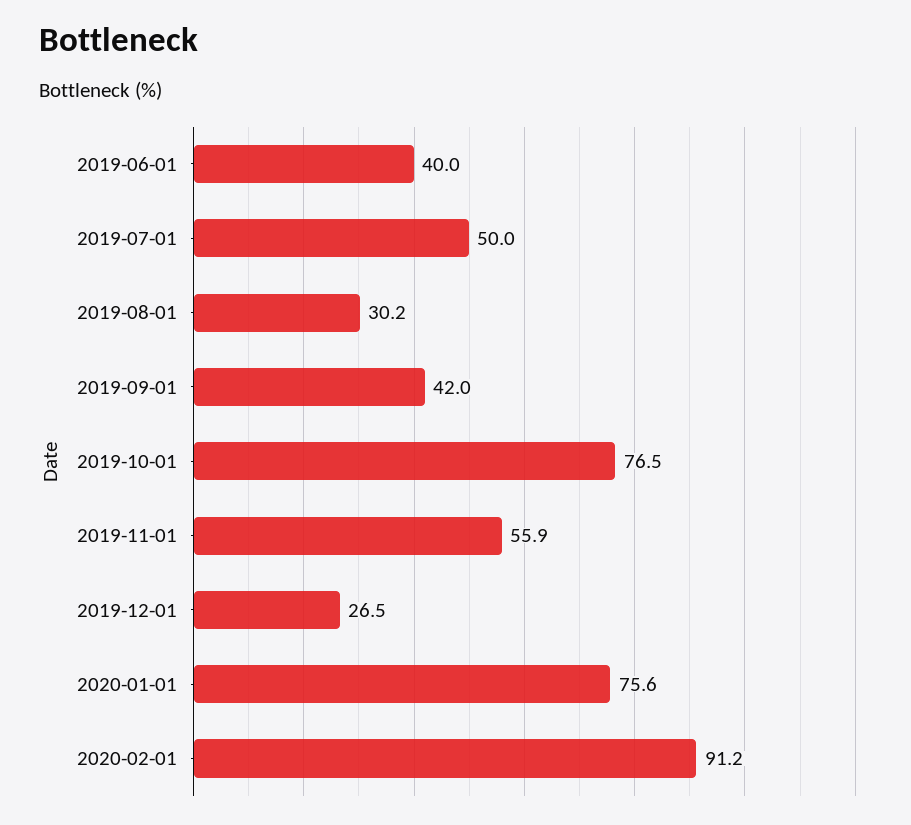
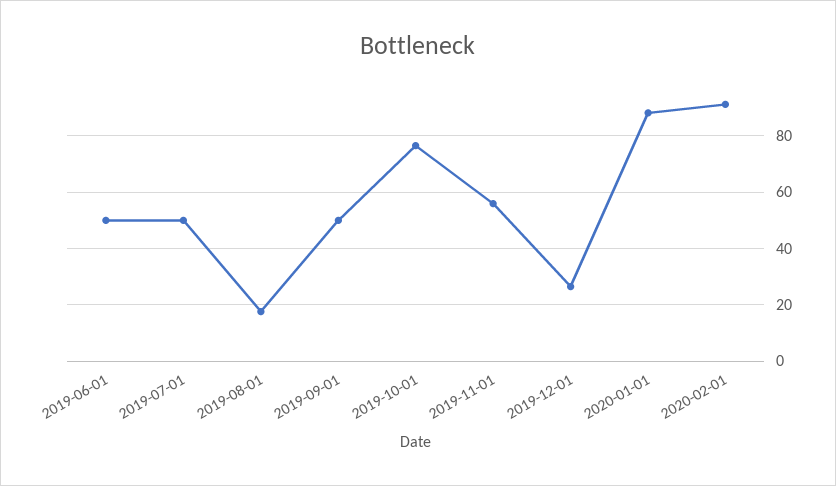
2019-06-01: 40 -> 50
2019-08-01: 30.2 -> 17.5
2019-09-01: 42 -> 50
2020-01-01: 75.6 -> 87.5

